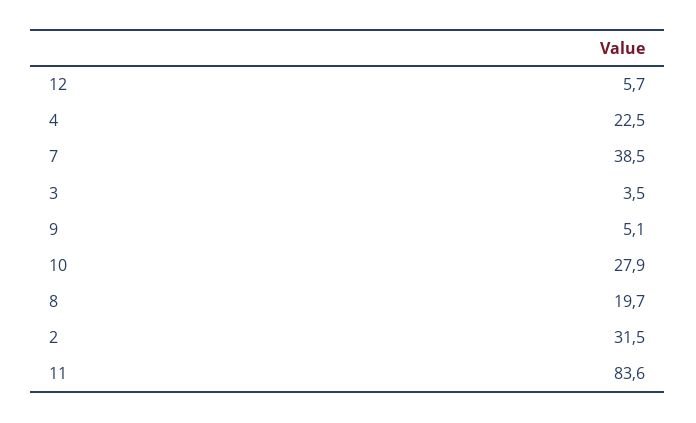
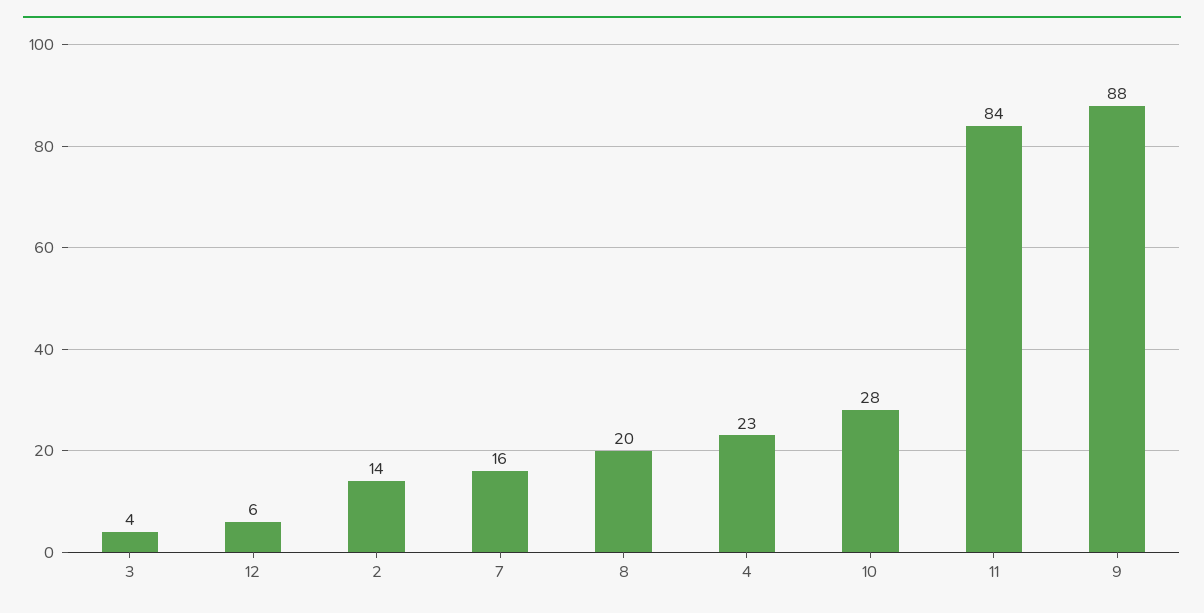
7: 38.5 -> 16
9: 5.1 -> 88
2: 31.5 -> 14

